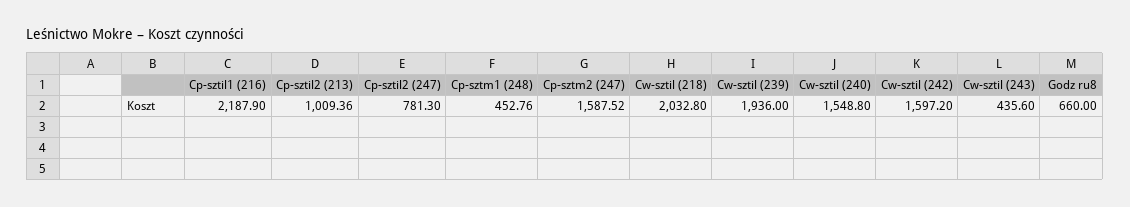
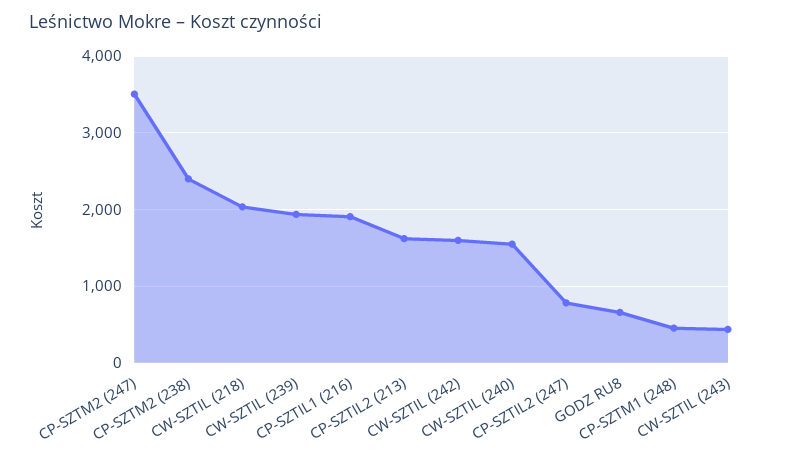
Cp-sztil1 (216): 2187.9 -> 1900
Cp-sztil2 (213): 1009.36 -> 1600
Cp-sztm2 (247): 1587.52 -> 3500
CP-SZTM2 (238): none -> 2400

